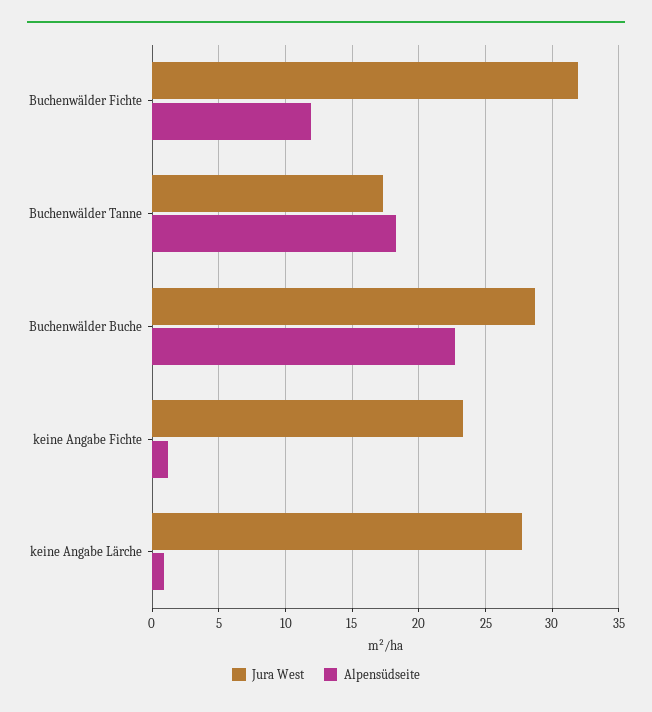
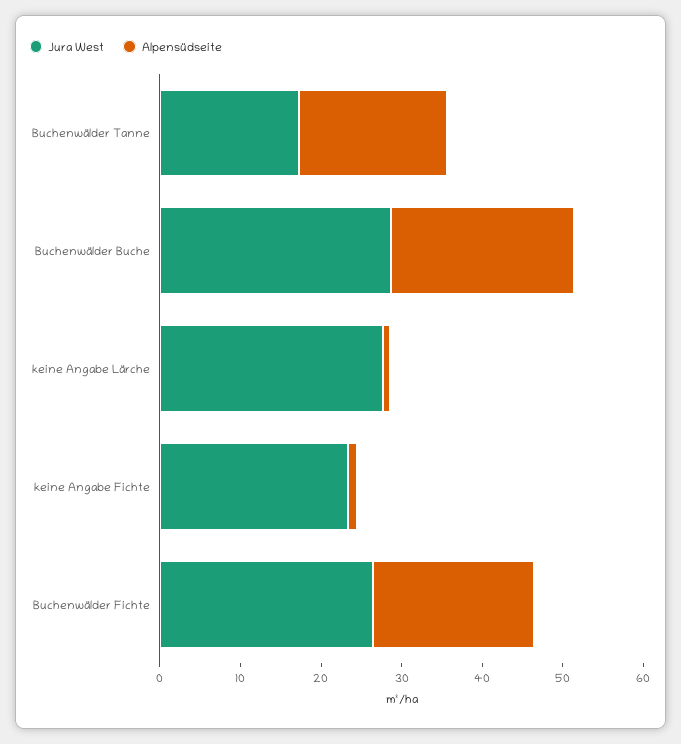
Jura West, Buchenwälder Fichte: 32 -> 26
Alpensüdseite, Buchenwälder Fichte: 12 -> 20

